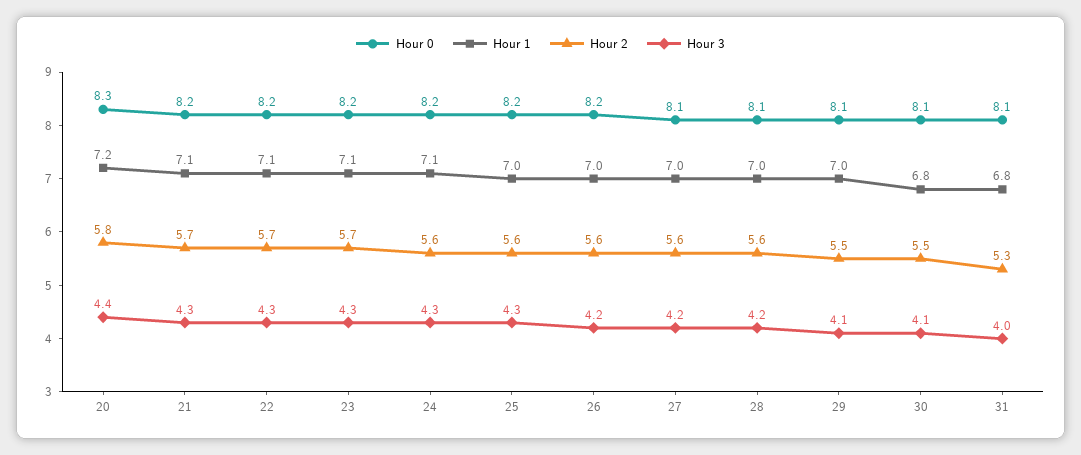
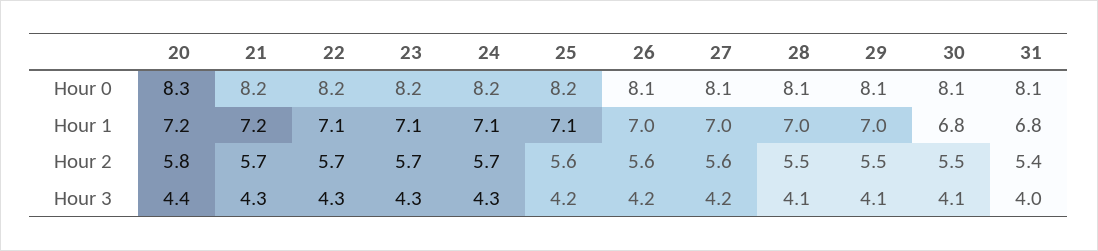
Hour 1, 21: 7.1 -> 7.2
Hour 2, 24: 5.6 -> 5.7
Hour 1, 25: 7 -> 7.1
Hour 3, 25: 4.3 -> 4.2
Hour 0, 26: 8.2 -> 8.1
Hour 2, 28: 5.6 -> 5.5
Hour 3, 28: 4.2 -> 4.1
Hour 2, 31: 5.3 -> 5.4

